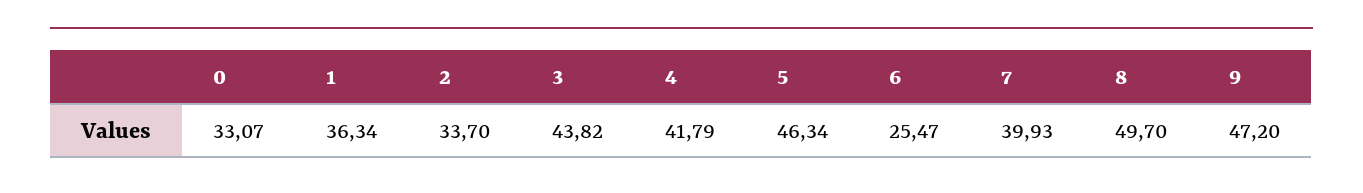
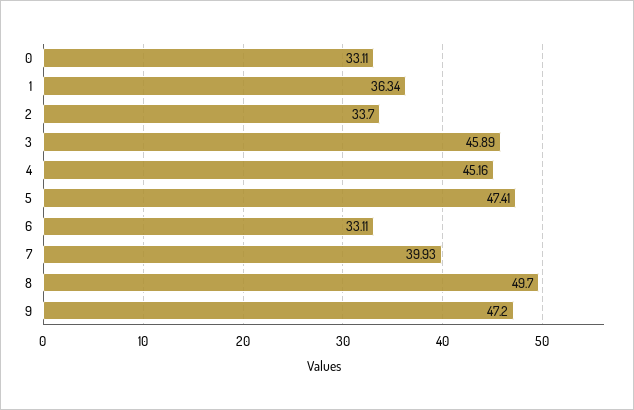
0: 33.07 -> 33.11
3: 43.82 -> 45.89
4: 41.79 -> 45.16
5: 46.34 -> 47.41
6: 25.47 -> 33.11

